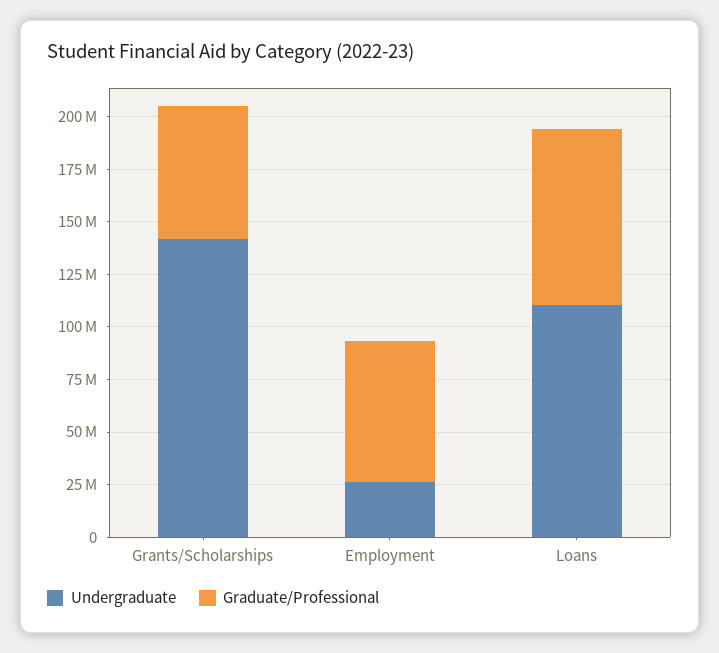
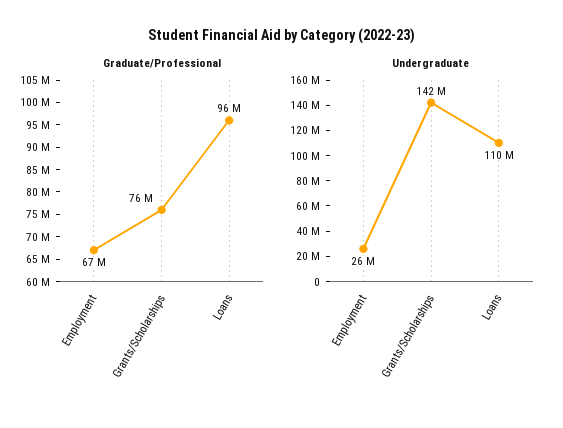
Graduate/Professional, Grants/Scholarships: 65000000 -> 76000000
Graduate/Professional, Loans: 85000000 -> 96000000

